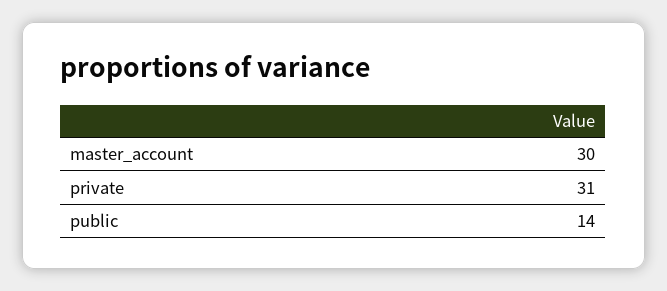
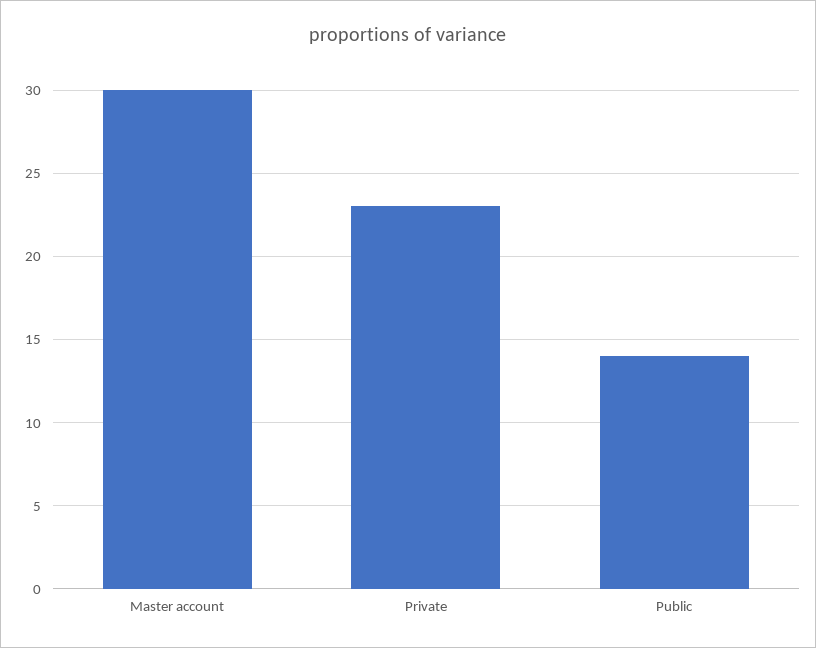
private: 31 -> 23

